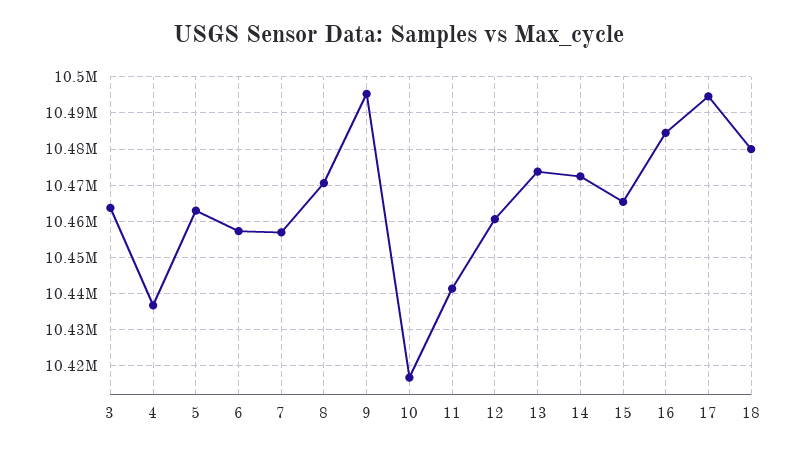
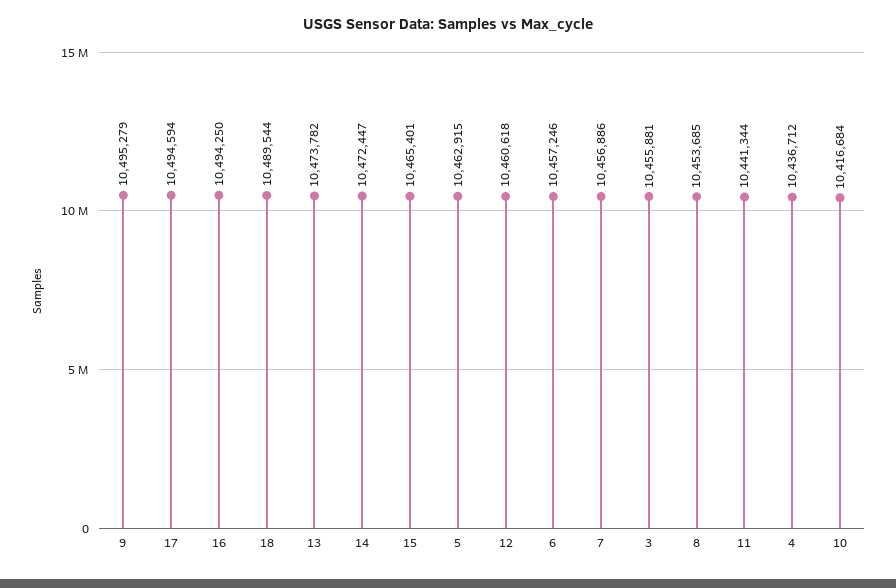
3: 10464000 -> 10455881
8: 10470000 -> 10453685
16: 10484000 -> 10494250
18: 10480000 -> 10489544

